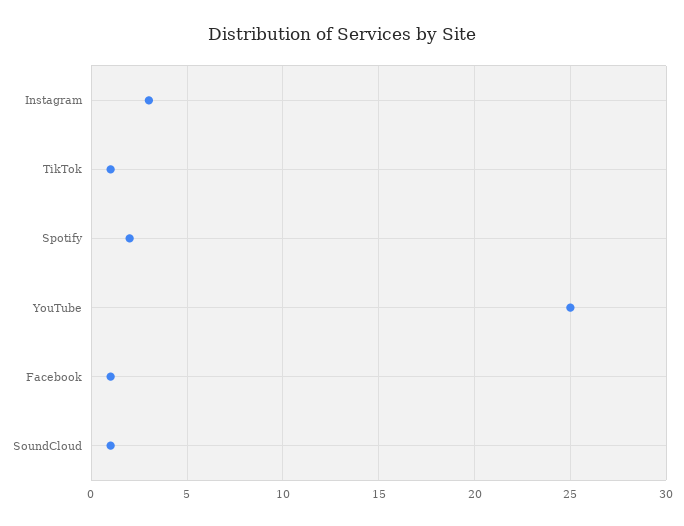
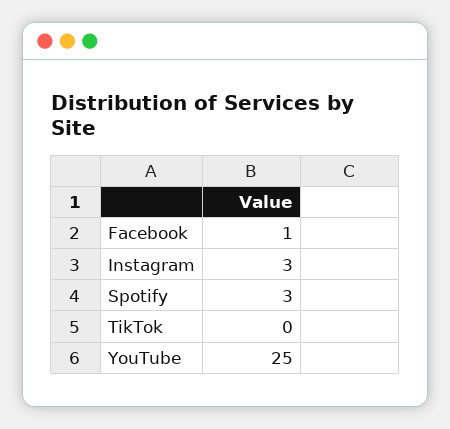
TikTok: 1 -> 0
Spotify: 2 -> 3
SoundCloud: 1 -> none

